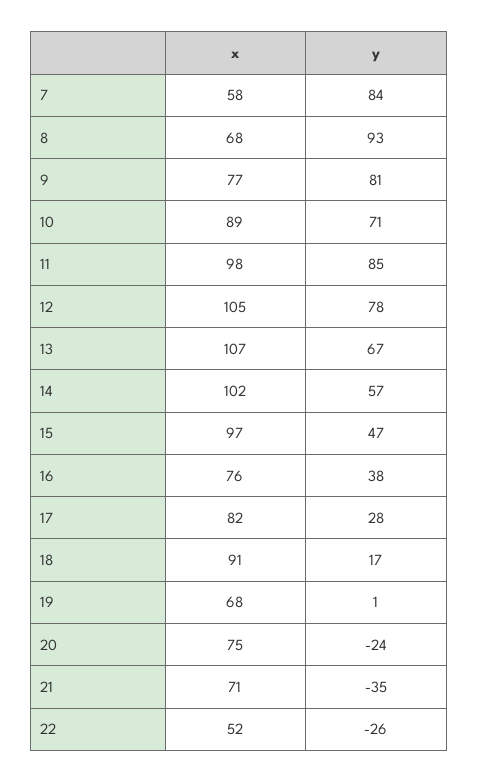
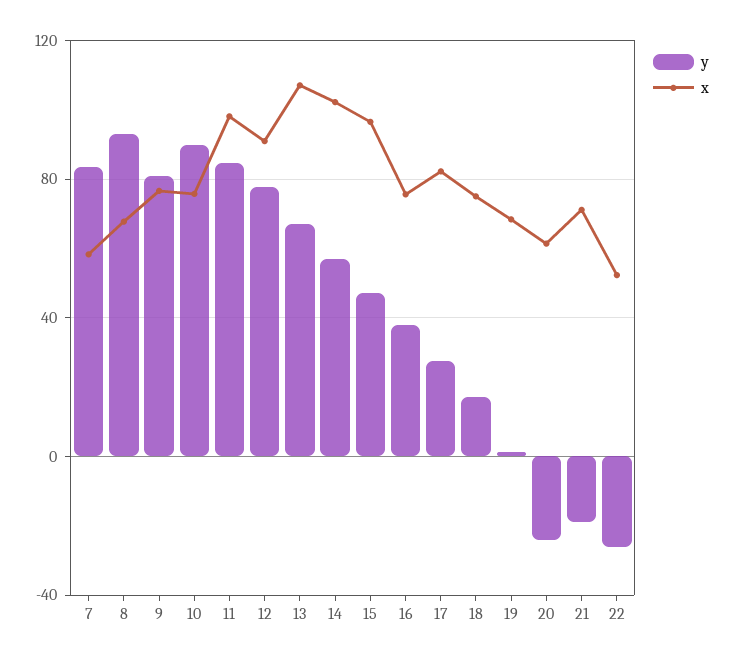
x, 10: 89 -> 75
y, 10: 71 -> 90
x, 12: 105 -> 90
x, 18: 91 -> 75
x, 20: 75 -> 60
y, 21: -35 -> -20

